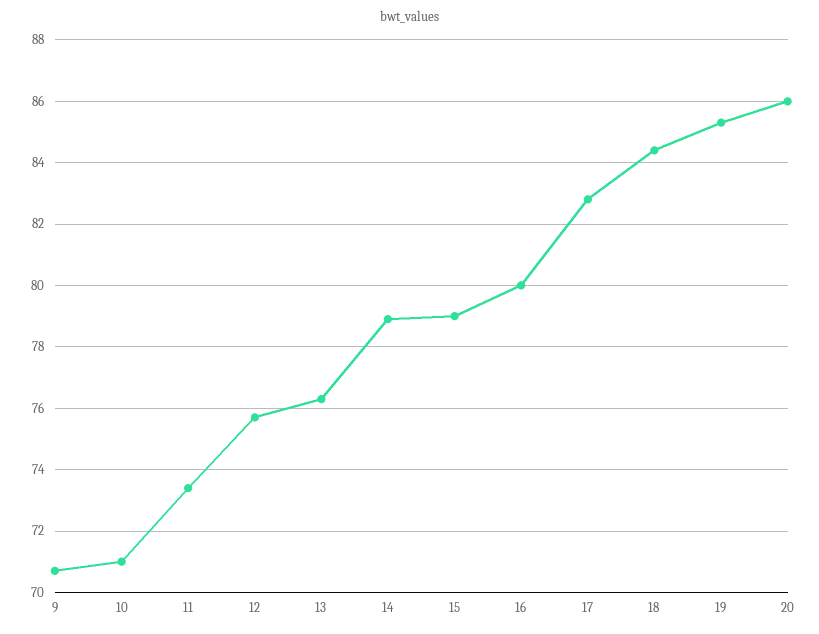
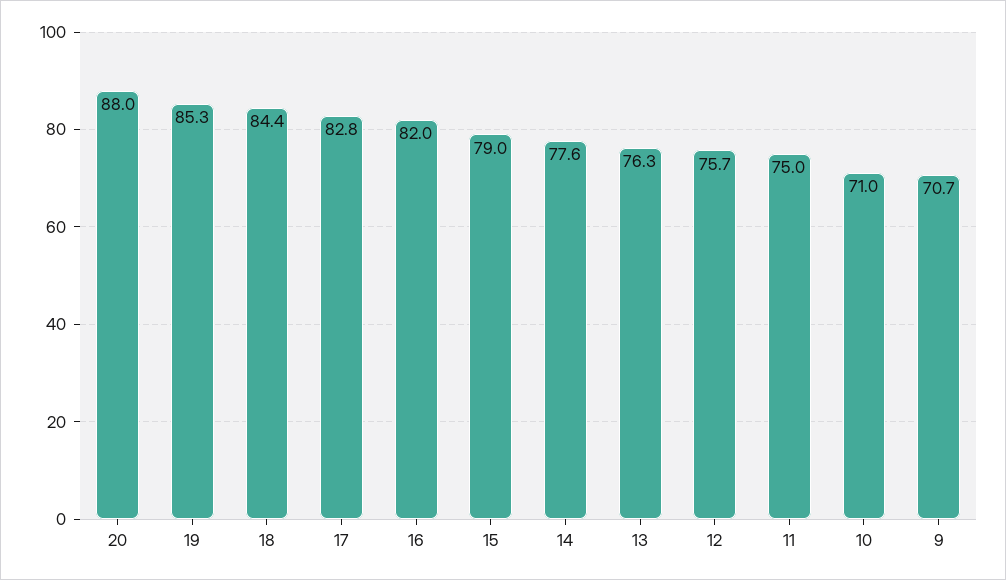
11: 73.5 -> 75
14: 79 -> 77.6
16: 80 -> 82
20: 86 -> 88

